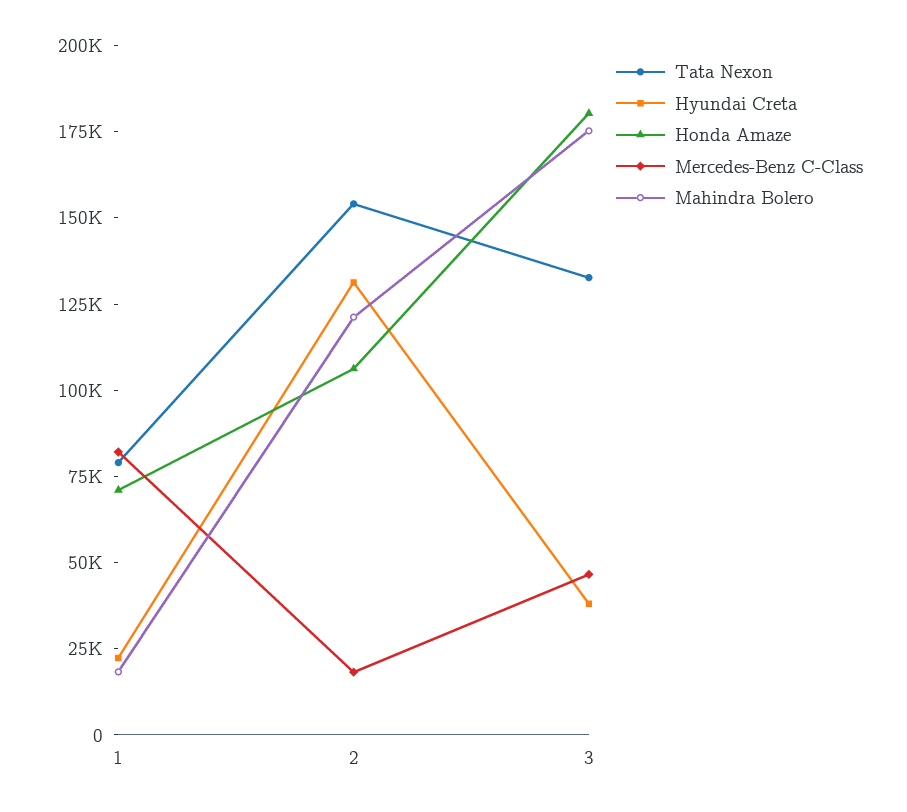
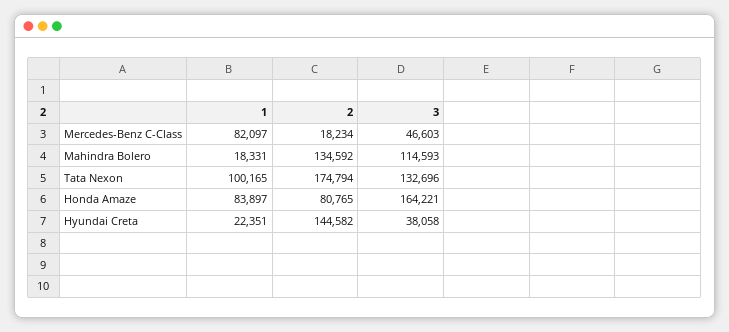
Tata Nexon, 1: 80000 -> 100165
Honda Amaze, 1: 70000 -> 83897
Tata Nexon, 2: 155000 -> 174794
Hyundai Creta, 2: 130000 -> 144582
Honda Amaze, 2: 105000 -> 80765
Mahindra Bolero, 2: 120000 -> 134592
Honda Amaze, 3: 180000 -> 164221
Mahindra Bolero, 3: 175000 -> 114593

